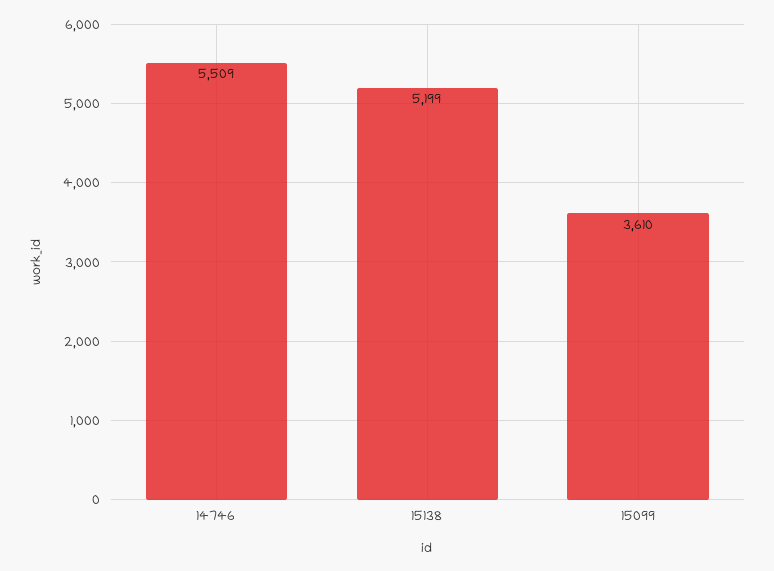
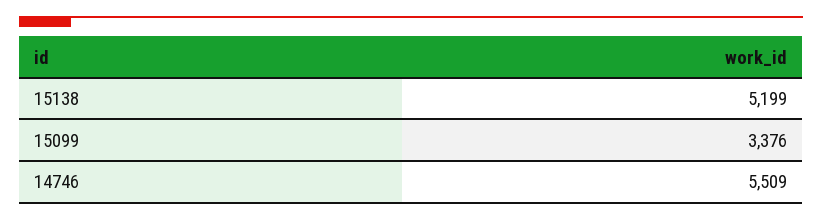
15099: 3610 -> 3376

